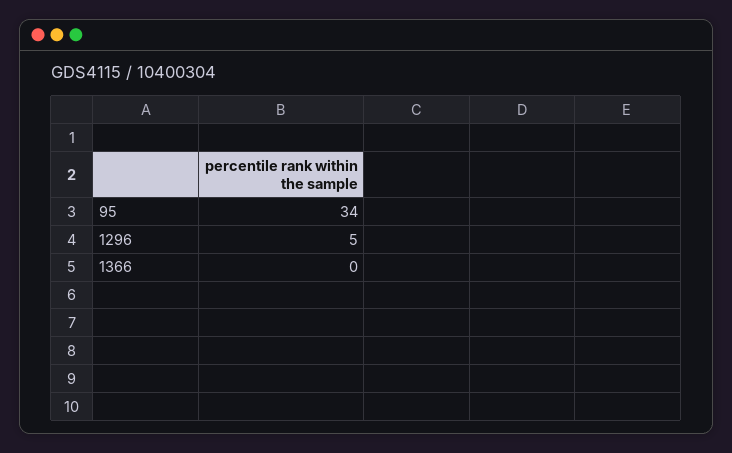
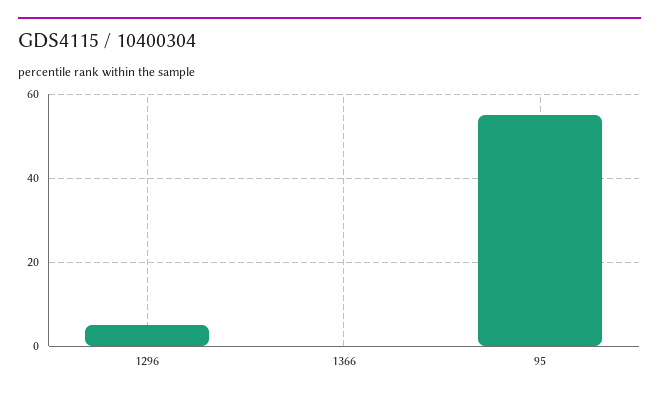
95: 34 -> 55

